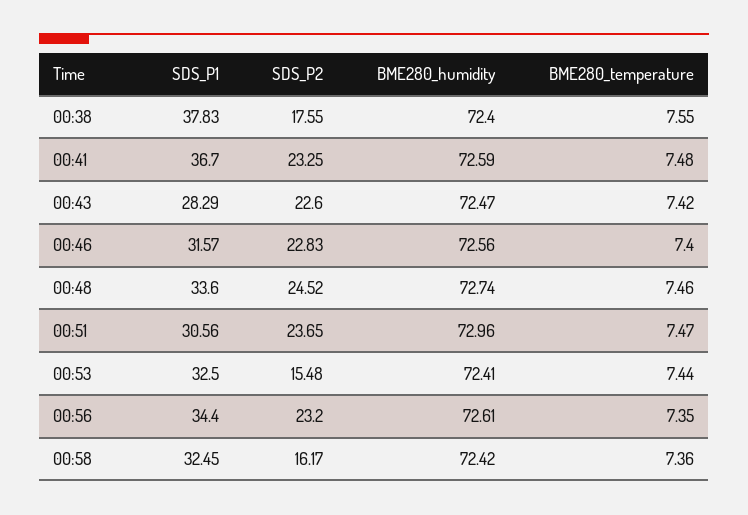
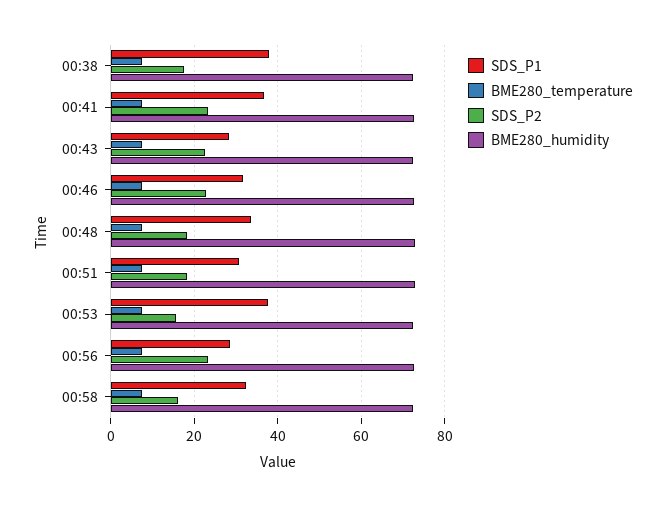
SDS_P2, 00:48: 24.52 -> 18
SDS_P2, 00:51: 23.65 -> 18
SDS_P1, 00:53: 32.5 -> 38
SDS_P1, 00:56: 34.4 -> 28

